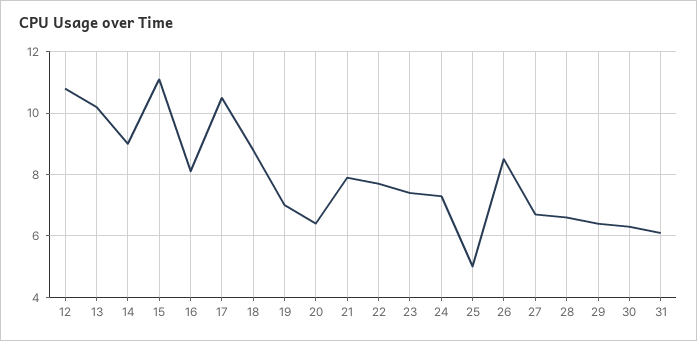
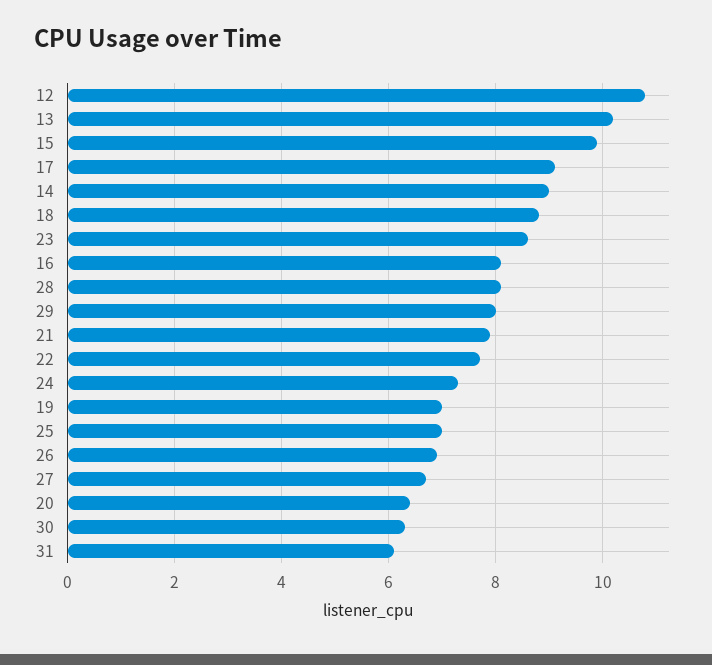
15: 11 -> 10
17: 10.5 -> 9
23: 7.5 -> 8.5
25: 5 -> 7
26: 8.5 -> 7
28: 6.5 -> 8
29: 6.5 -> 8

